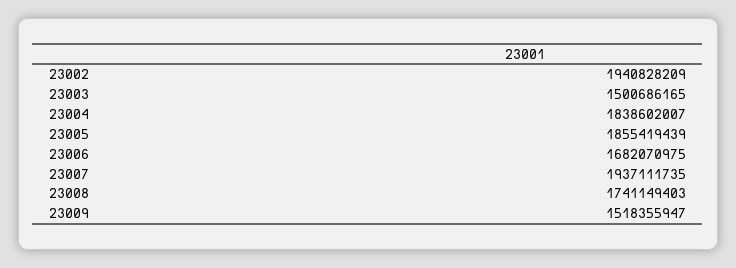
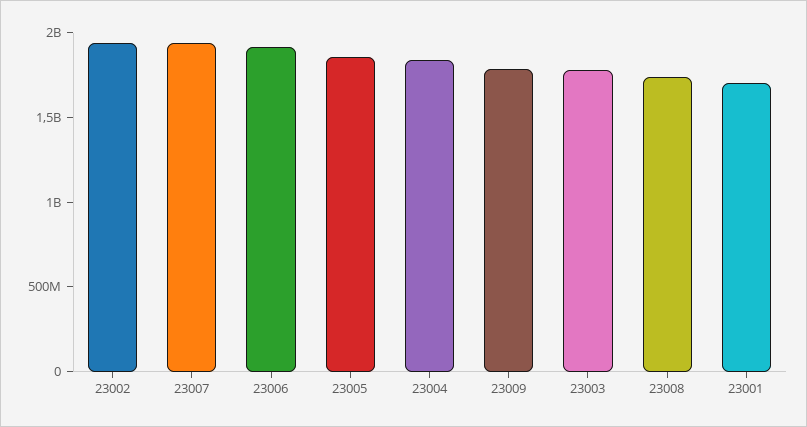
23003: 1500686165 -> 1800000000
23006: 1682070975 -> 1900000000
23009: 1518355947 -> 1800000000
23001: none -> 1700000000

